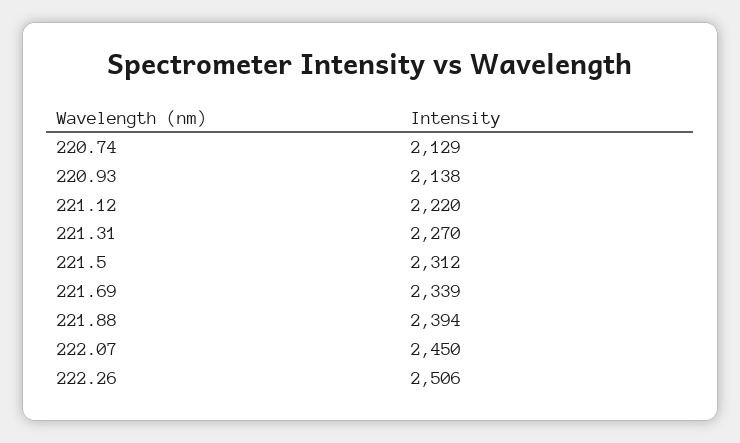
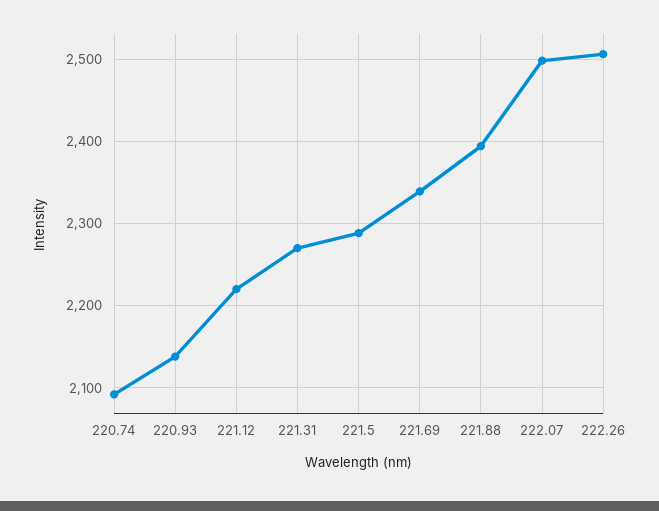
220.74: 2129 -> 2090
221.5: 2312 -> 2290
222.07: 2450 -> 2500

